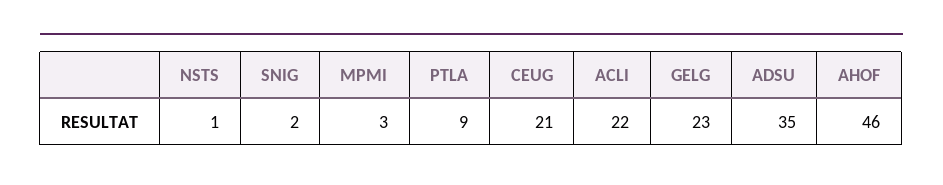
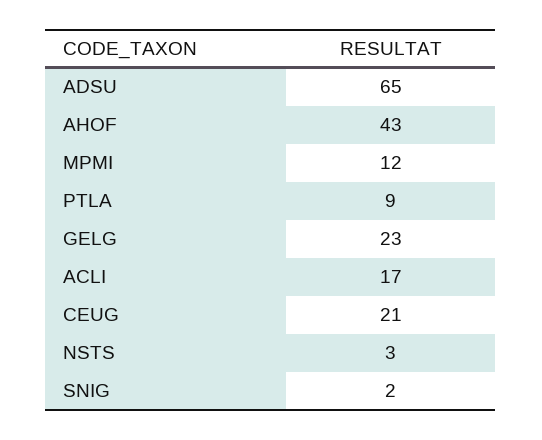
NSTS: 1 -> 3
MPMI: 3 -> 12
ACLI: 22 -> 17
ADSU: 35 -> 65
AHOF: 46 -> 43

